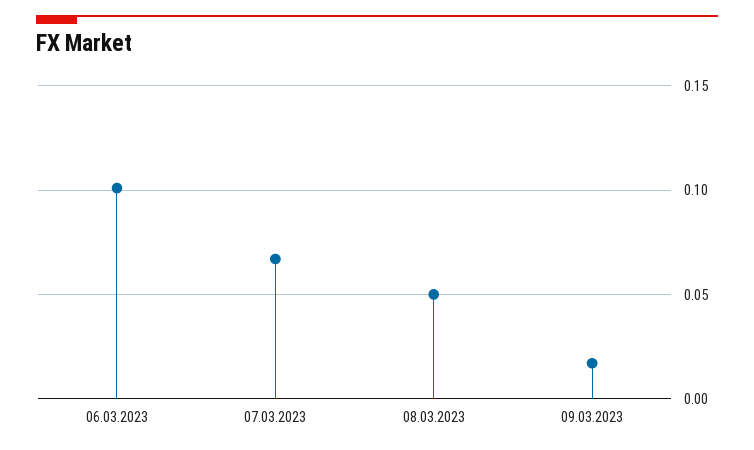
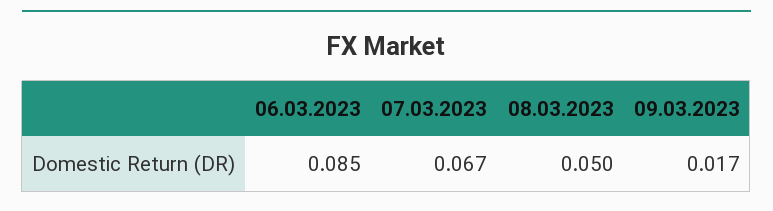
06.03.2023: 0.1 -> 0.085

